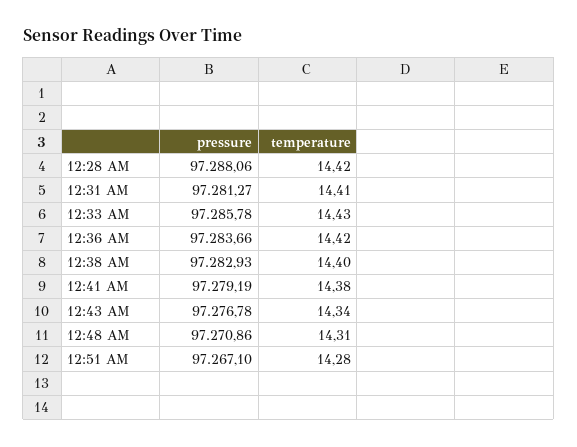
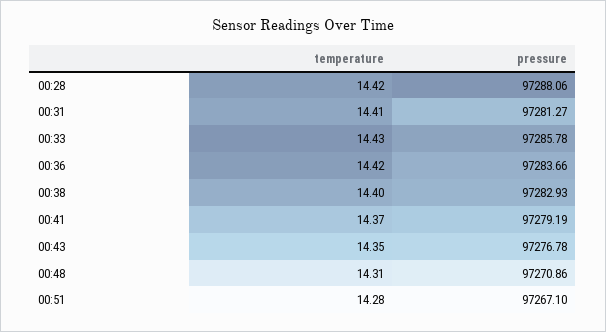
temperature, 12:41 AM: 14.38 -> 14.37
temperature, 12:43 AM: 14.34 -> 14.35

